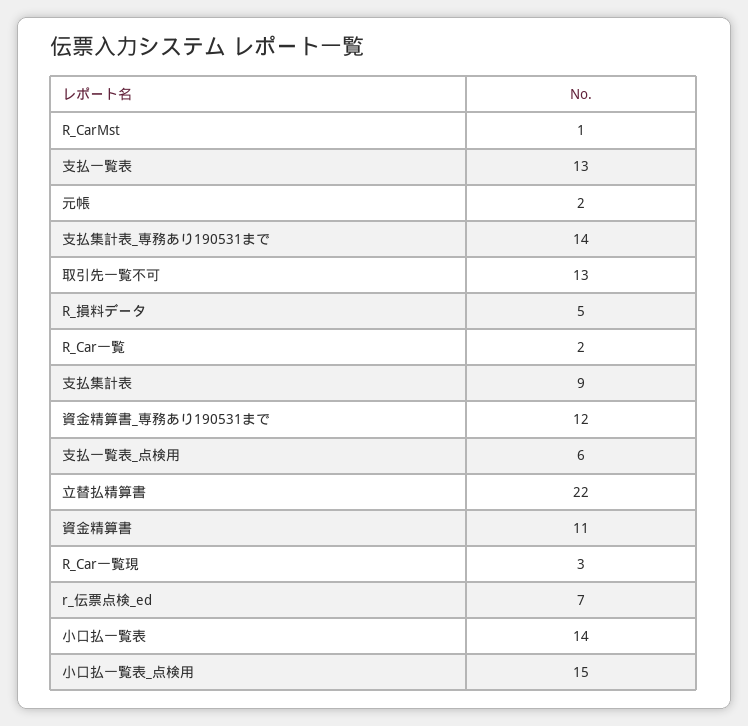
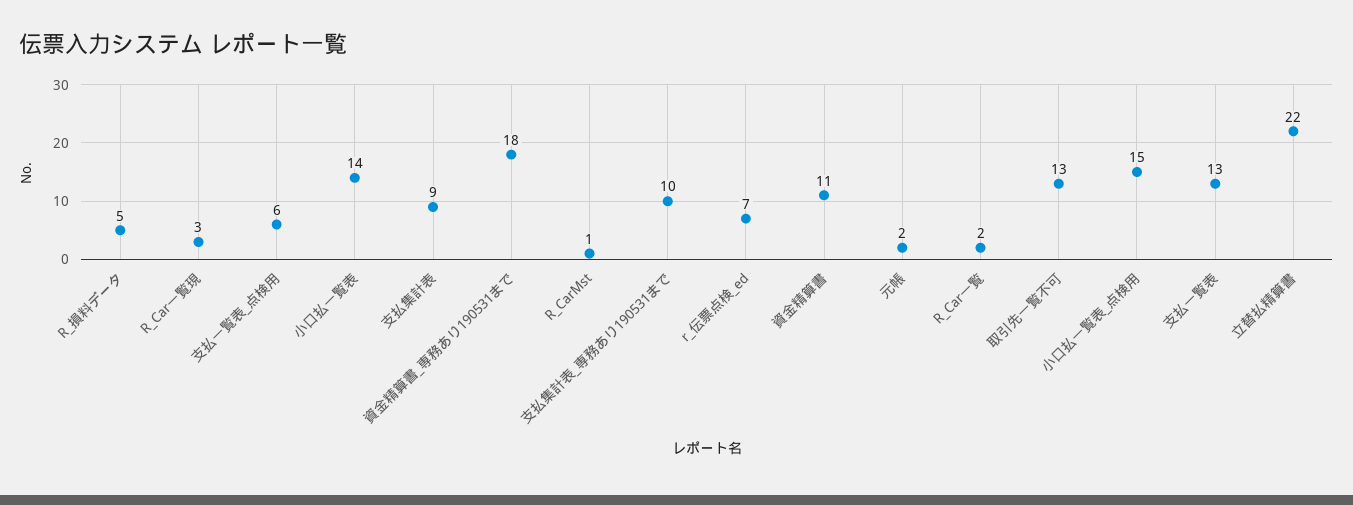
支払集計表_専務あり190531まで: 14 -> 10
資金精算書_専務あり190531まで: 12 -> 18

